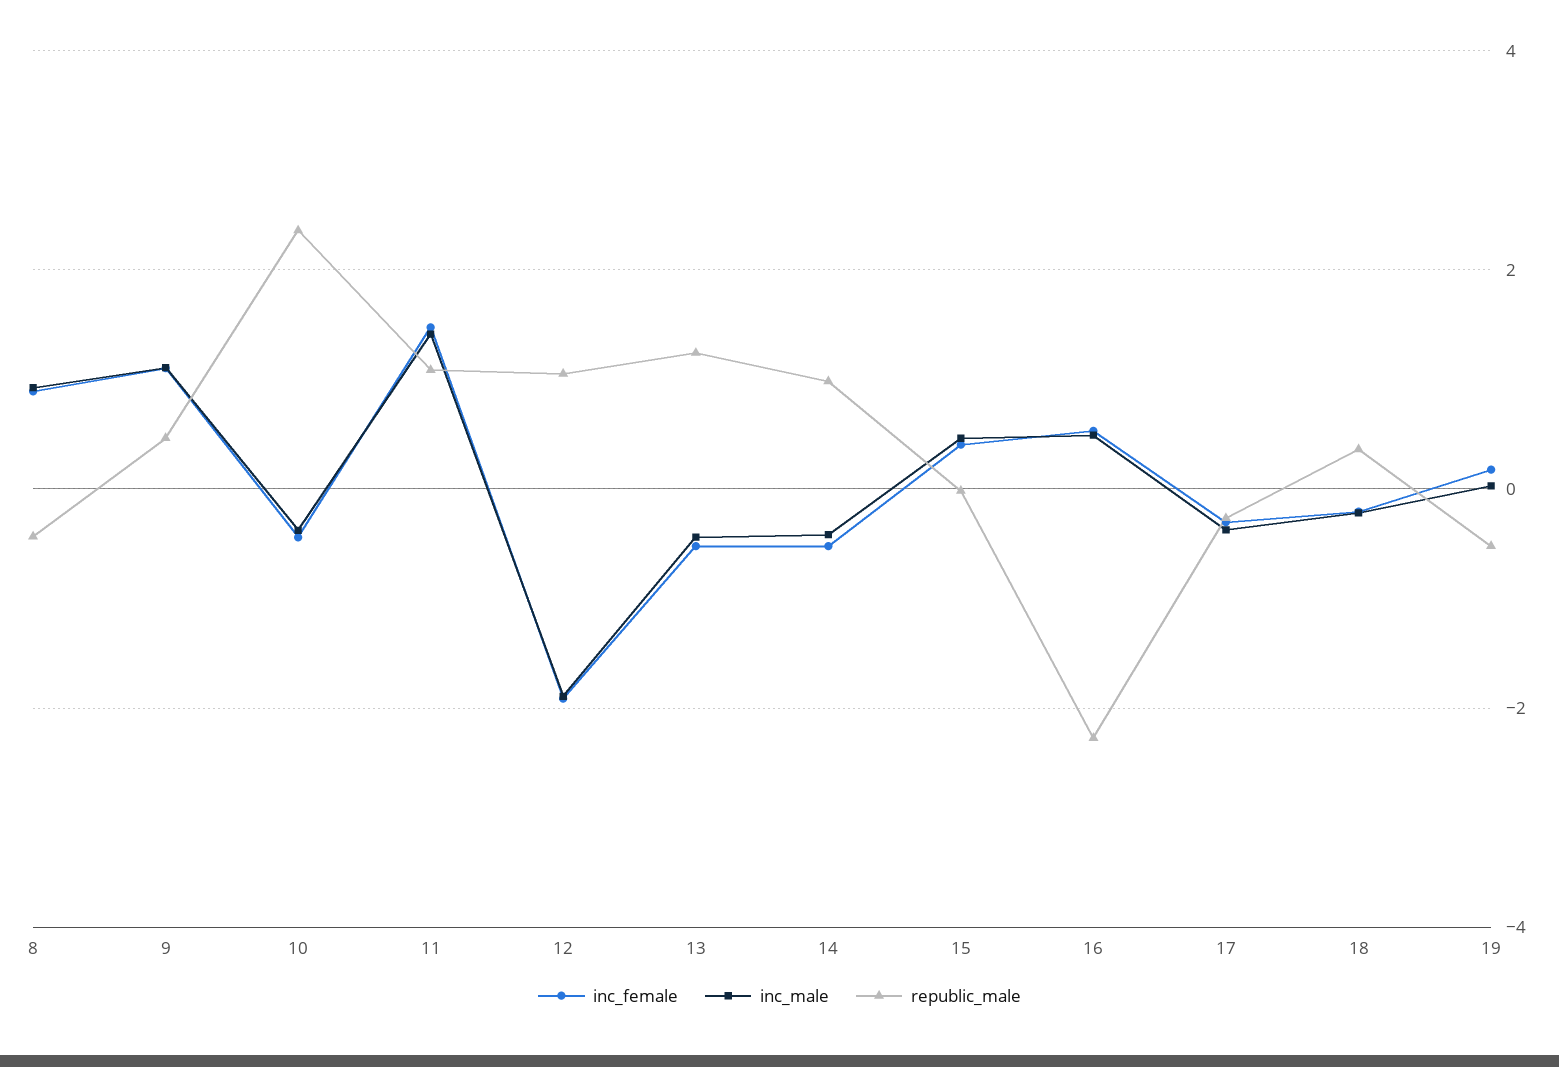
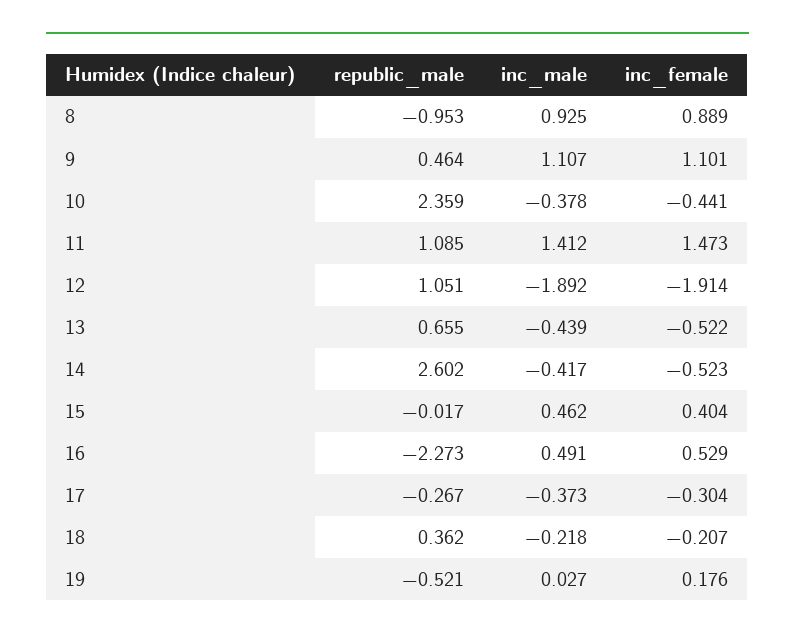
republic_male, 8: -0.4 -> -0.953
republic_male, 13: 1.2 -> 0.655
republic_male, 14: 1 -> 2.602

